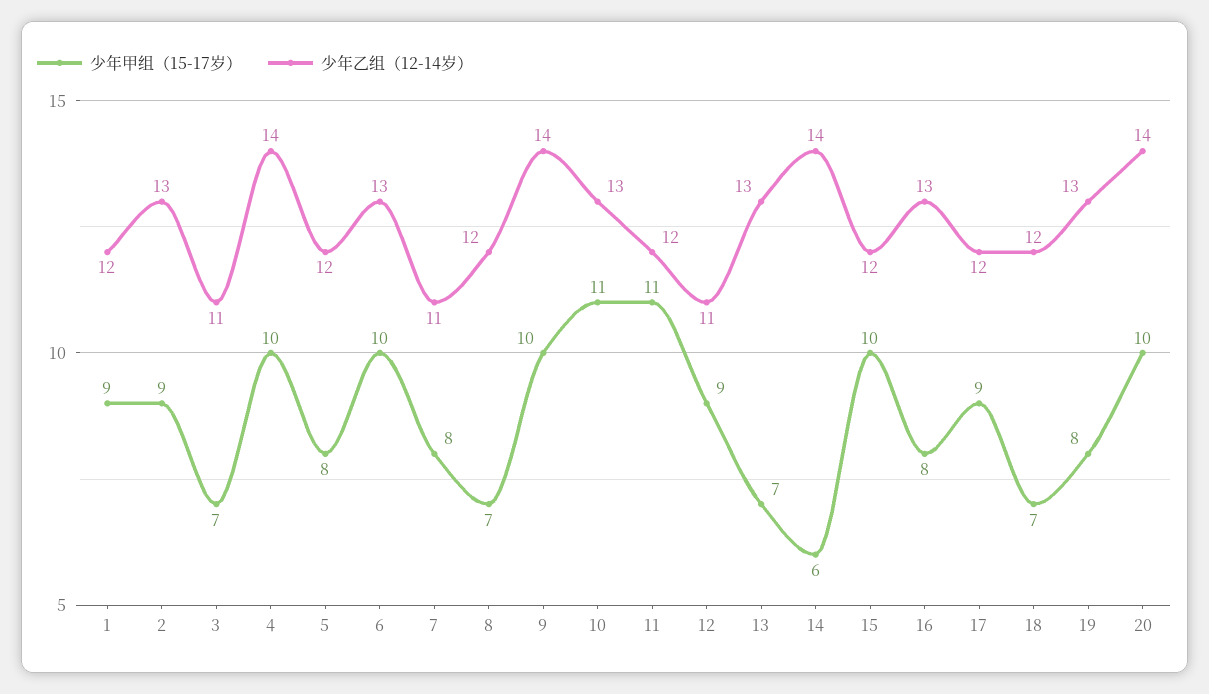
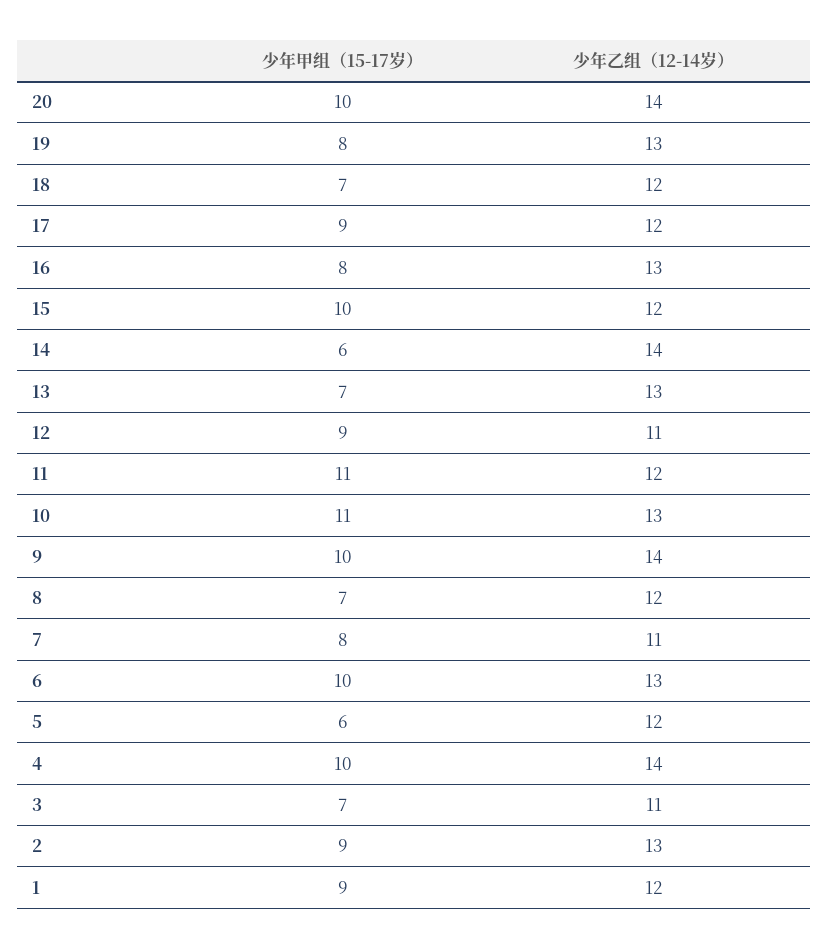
少年甲组（15-17岁）, 5: 8 -> 6

